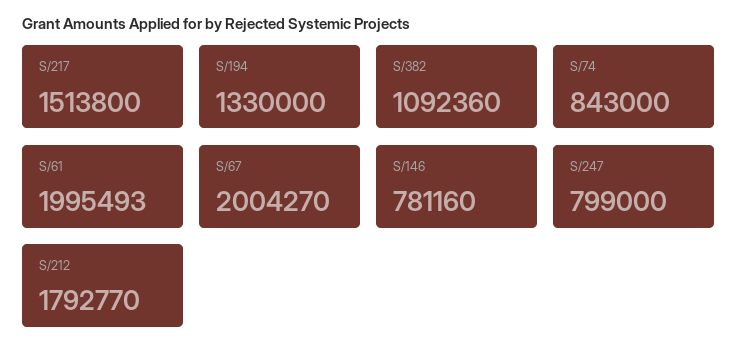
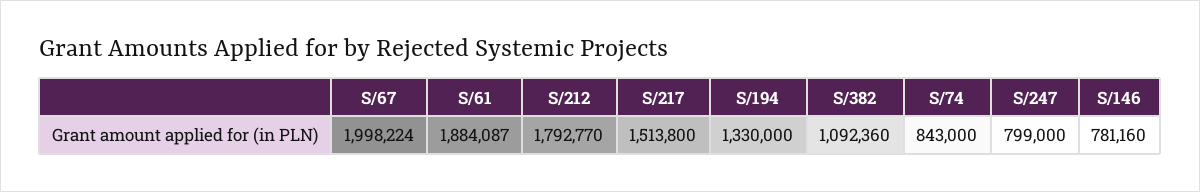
S/61: 1995493 -> 1884087
S/67: 2004270 -> 1998224

